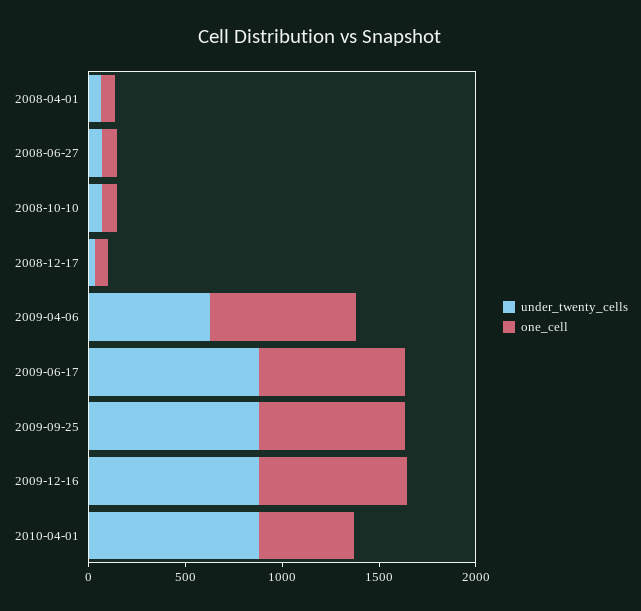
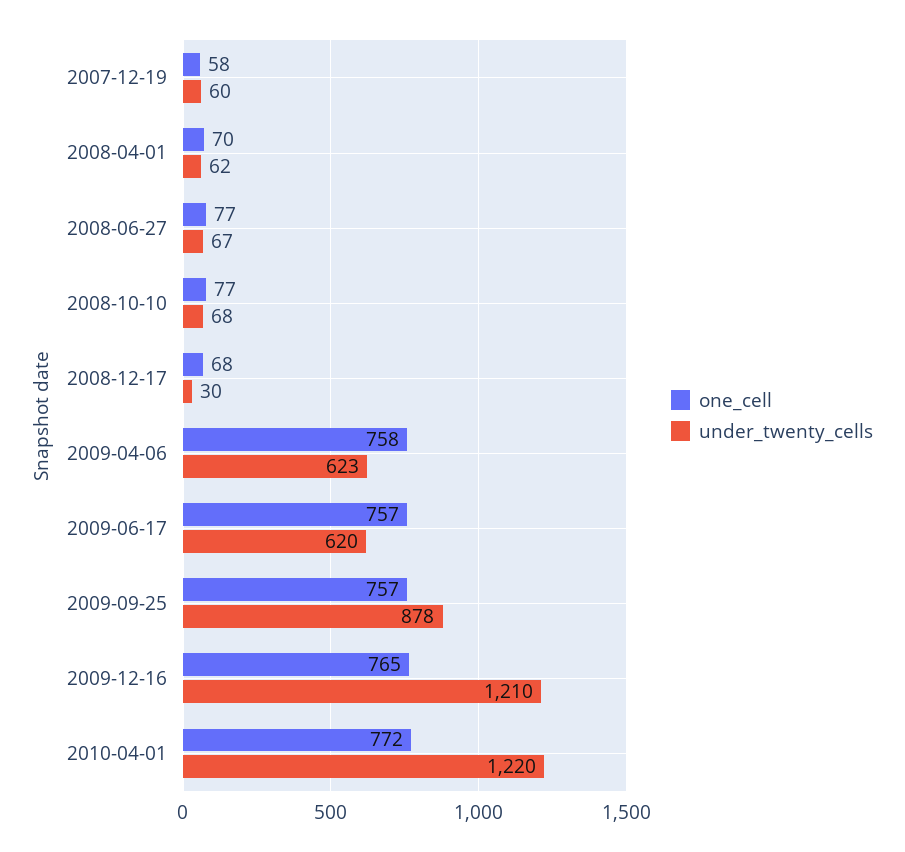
under_twenty_cells, 2009-06-17: 900 -> 620
under_twenty_cells, 2009-12-16: 900 -> 1210
under_twenty_cells, 2010-04-01: 900 -> 1220
one_cell, 2010-04-01: 500 -> 772
one_cell, 2007-12-19: none -> 58
under_twenty_cells, 2007-12-19: none -> 60

